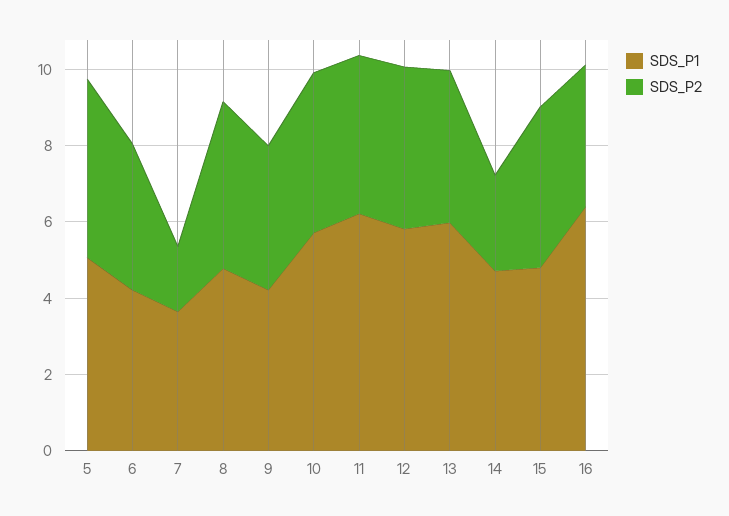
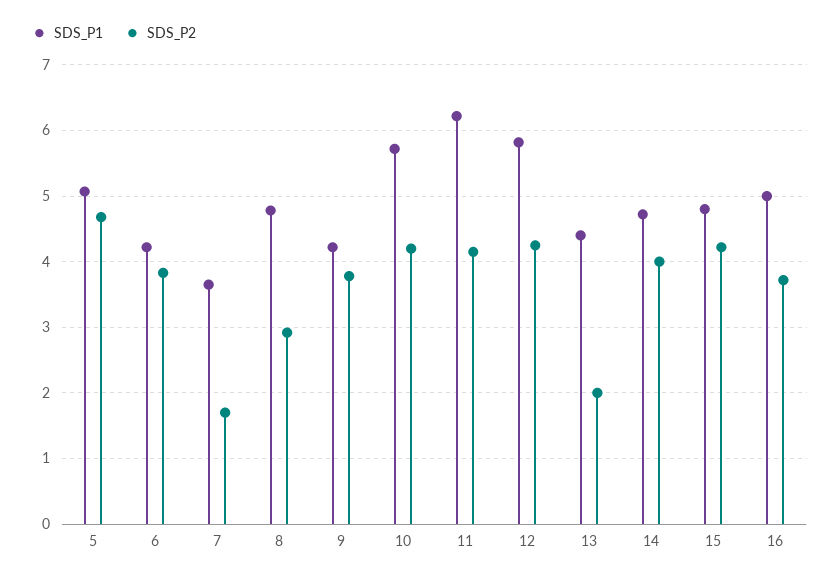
SDS_P2, 8: 4.5 -> 2.9
SDS_P1, 13: 6 -> 4.4
SDS_P2, 13: 4 -> 2
SDS_P2, 14: 2.5 -> 4
SDS_P1, 16: 6.5 -> 5

